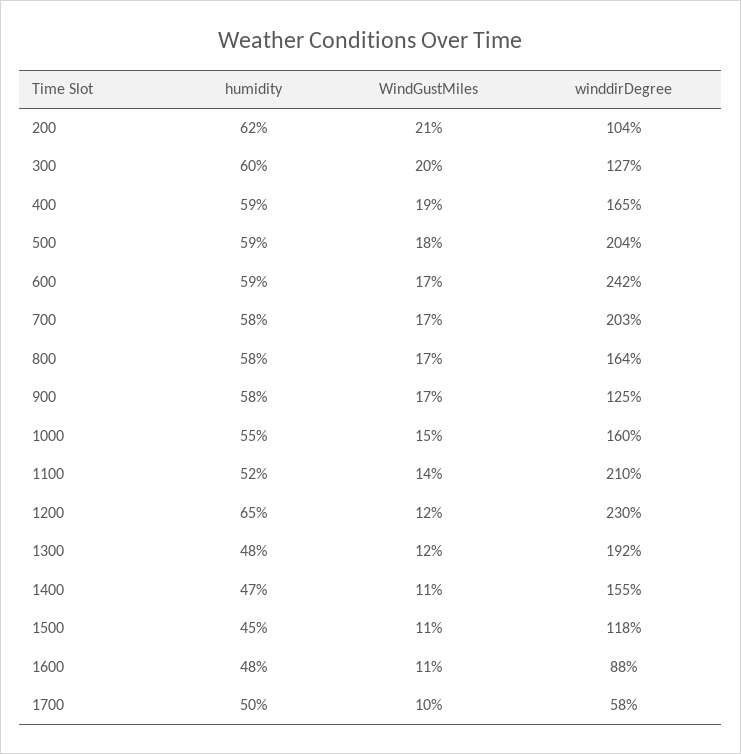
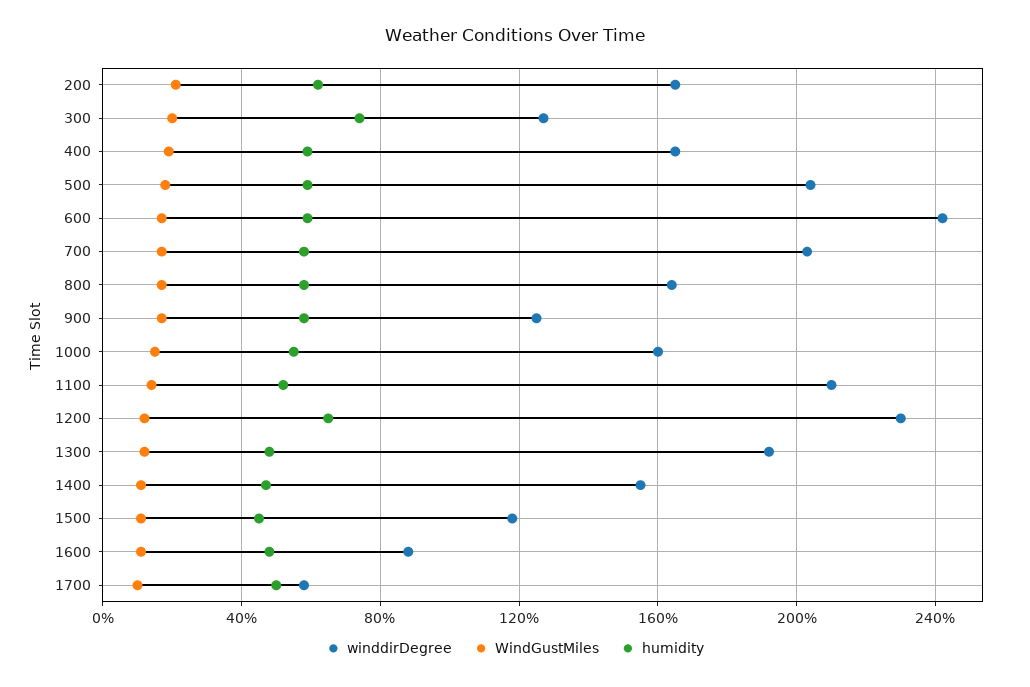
winddirDegree, 200: 104 -> 165
humidity, 300: 60 -> 75

